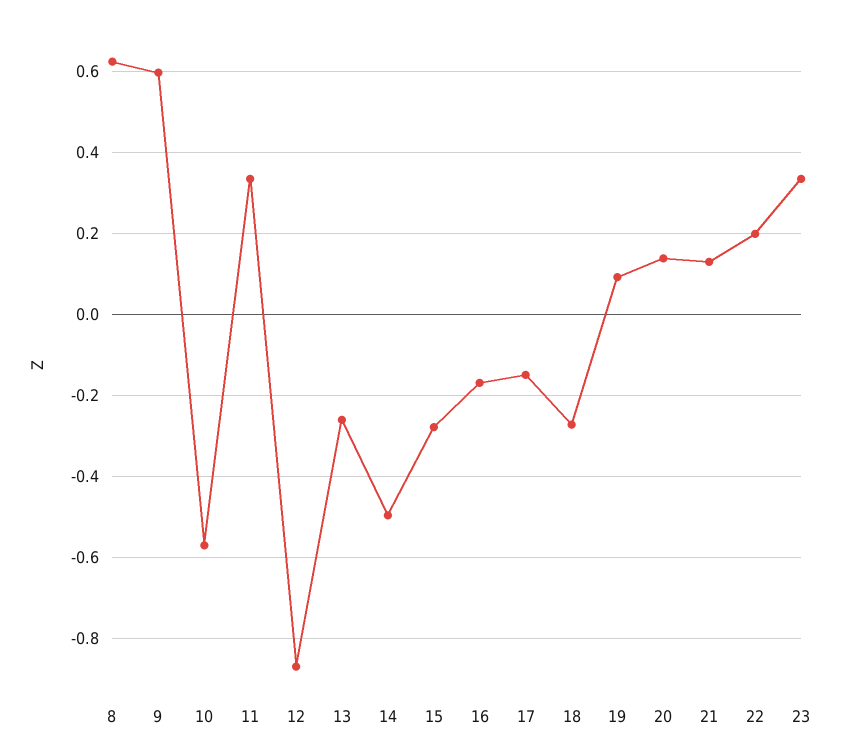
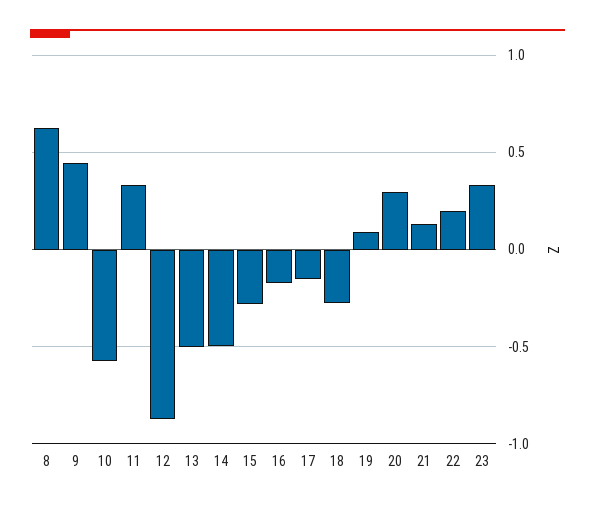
9: 0.6 -> 0.45
13: -0.26 -> -0.5
20: 0.14 -> 0.3

